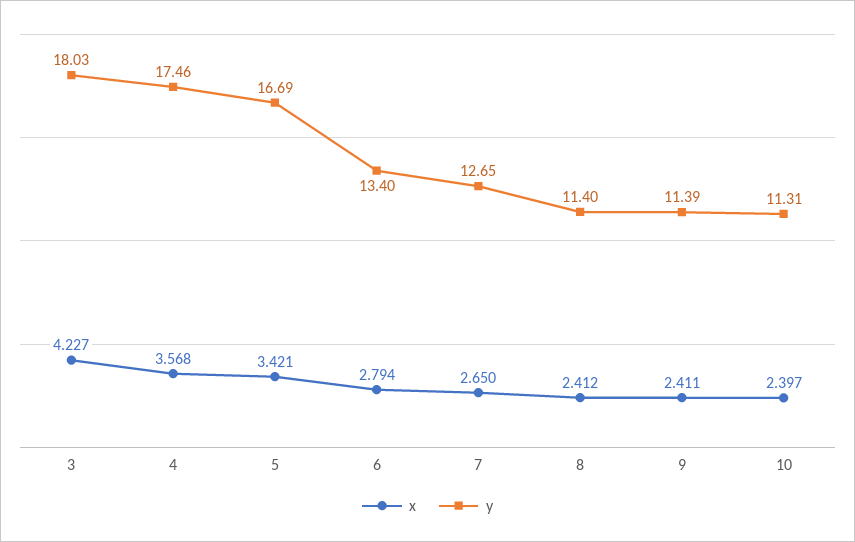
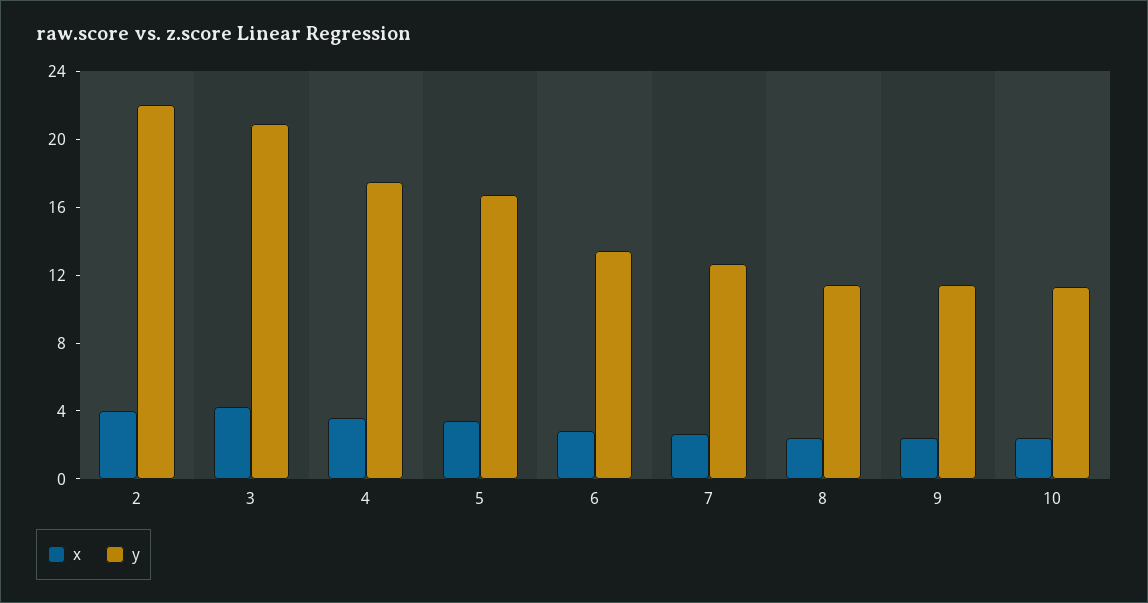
y, 3: 18.03 -> 21
x, 2: none -> 4
y, 2: none -> 22

